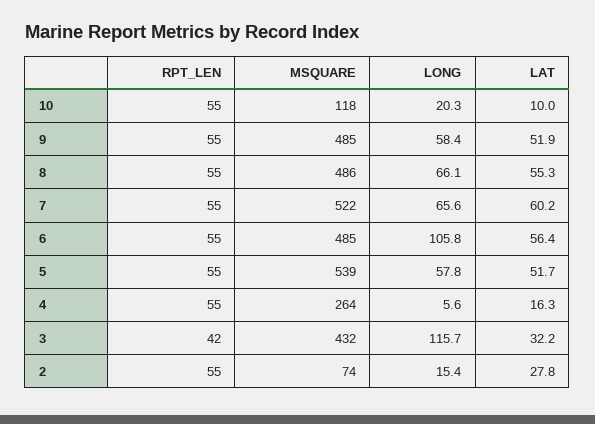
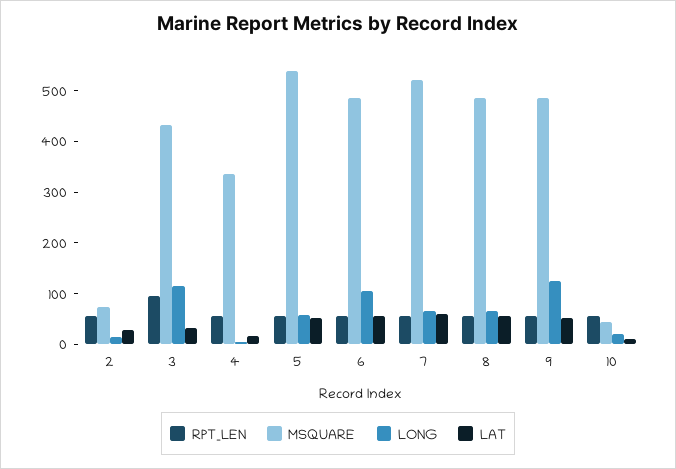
MSQUARE, 10: 118 -> 40
LONG, 9: 58.4 -> 120
MSQUARE, 4: 264 -> 340
RPT_LEN, 3: 42 -> 100

